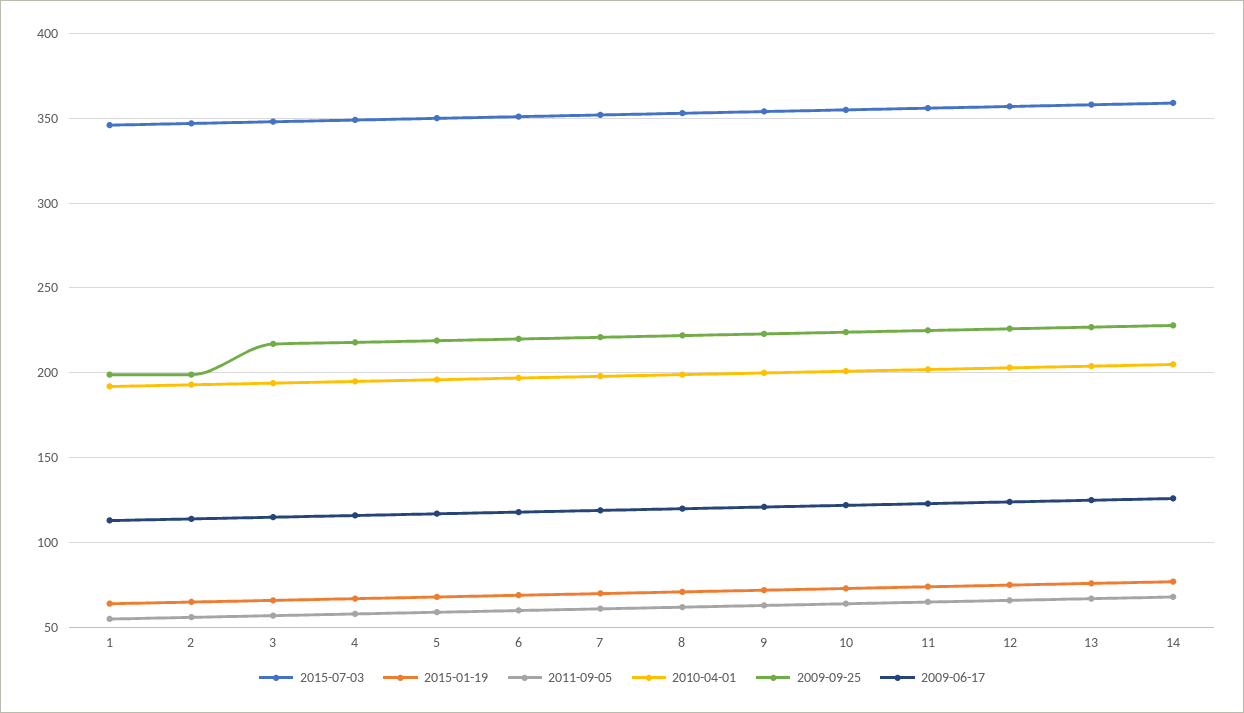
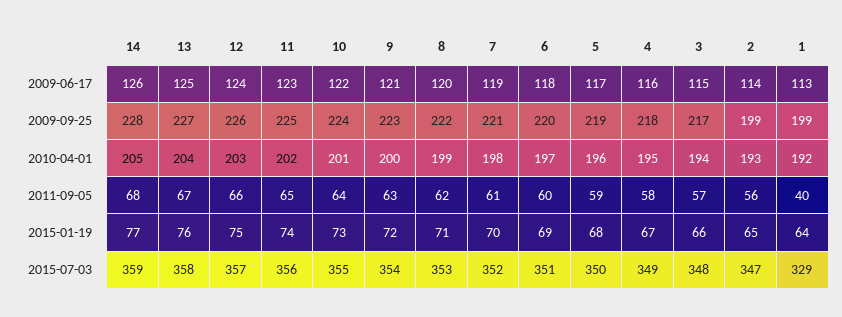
2015-07-03, 1: 345 -> 329
2011-09-05, 1: 55 -> 40

